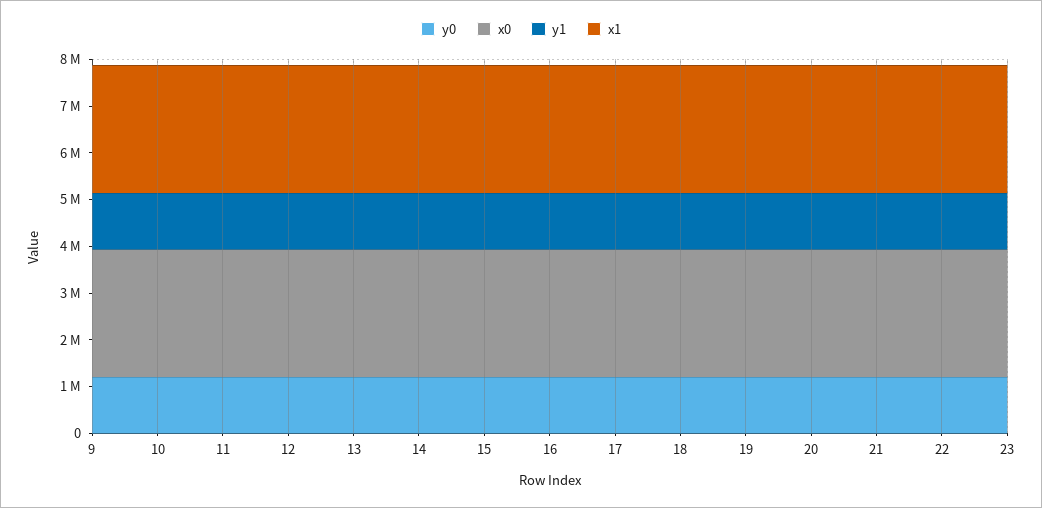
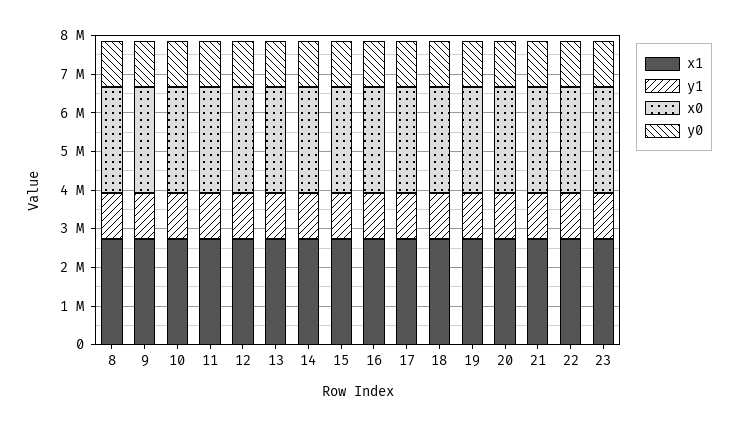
x1, 8: none -> 2750000
y1, 8: none -> 1250000
x0, 8: none -> 2750000
y0, 8: none -> 1250000

